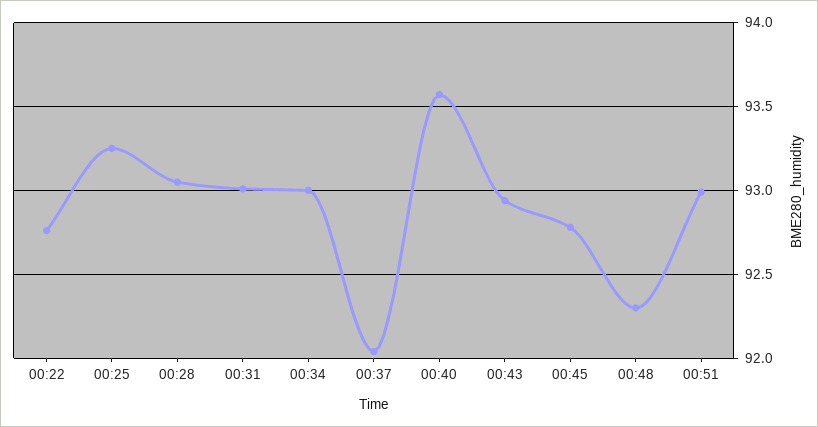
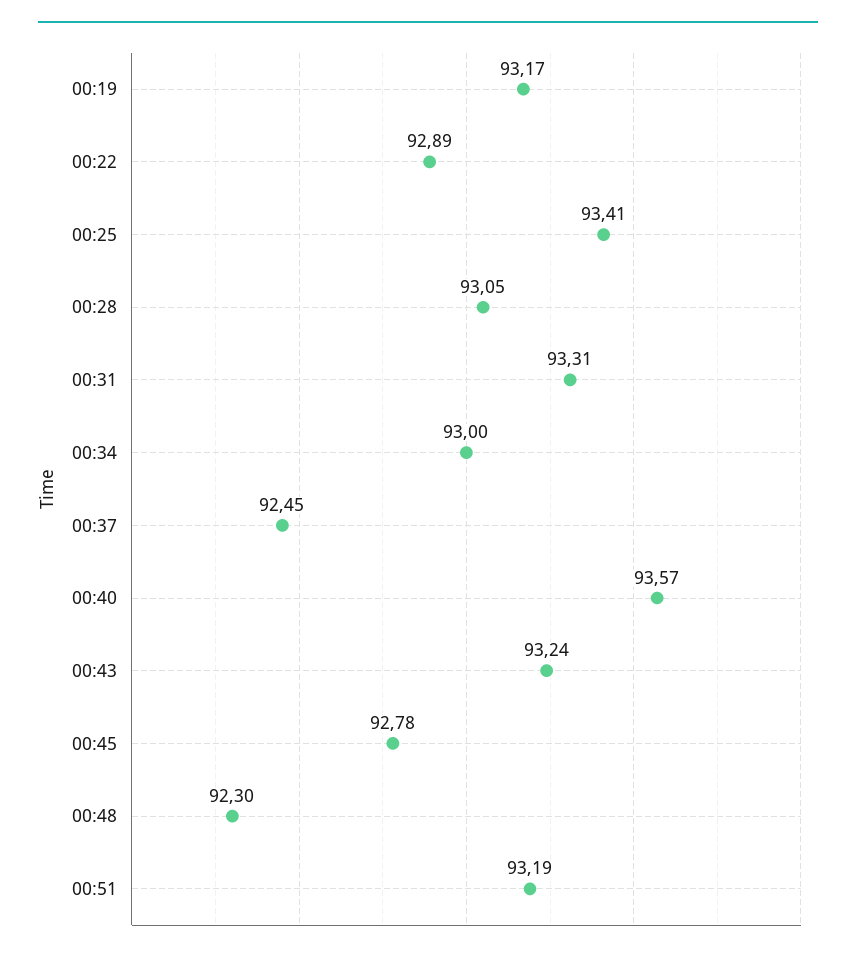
00:22: 92.75 -> 92.89
00:25: 93.25 -> 93.41
00:31: 93 -> 93.31
00:37: 92.05 -> 92.45
00:43: 92.95 -> 93.24
00:51: 93 -> 93.19
00:19: none -> 93.17

